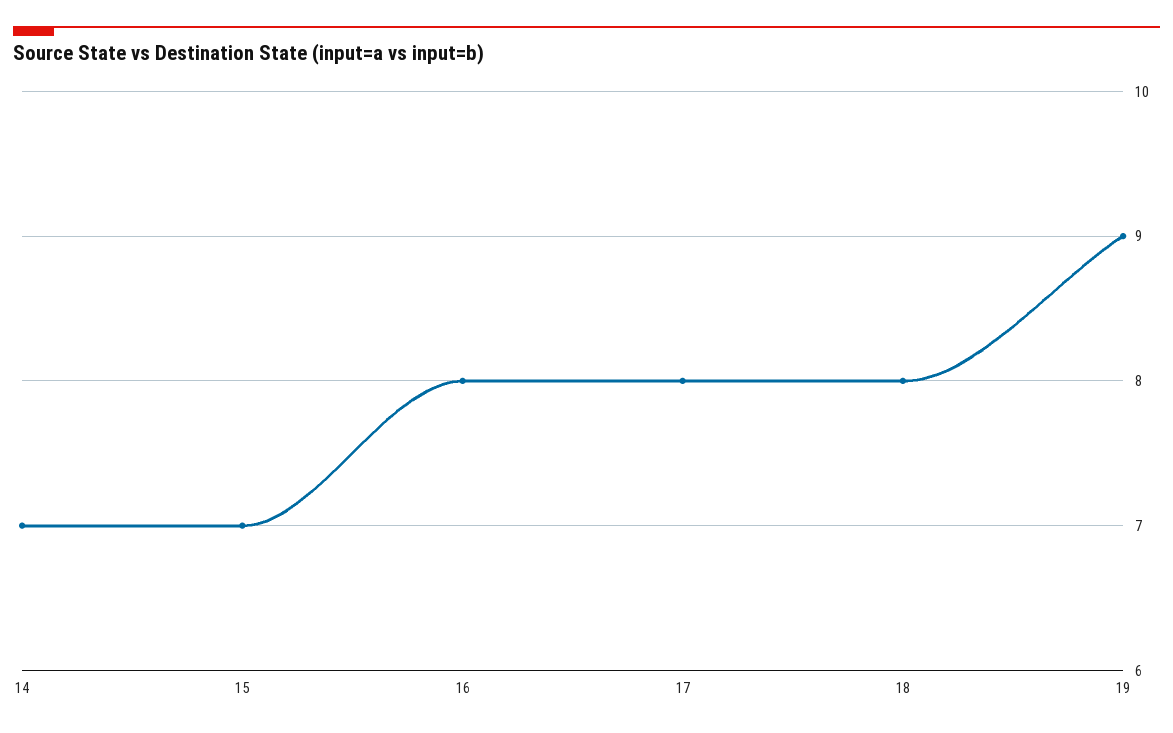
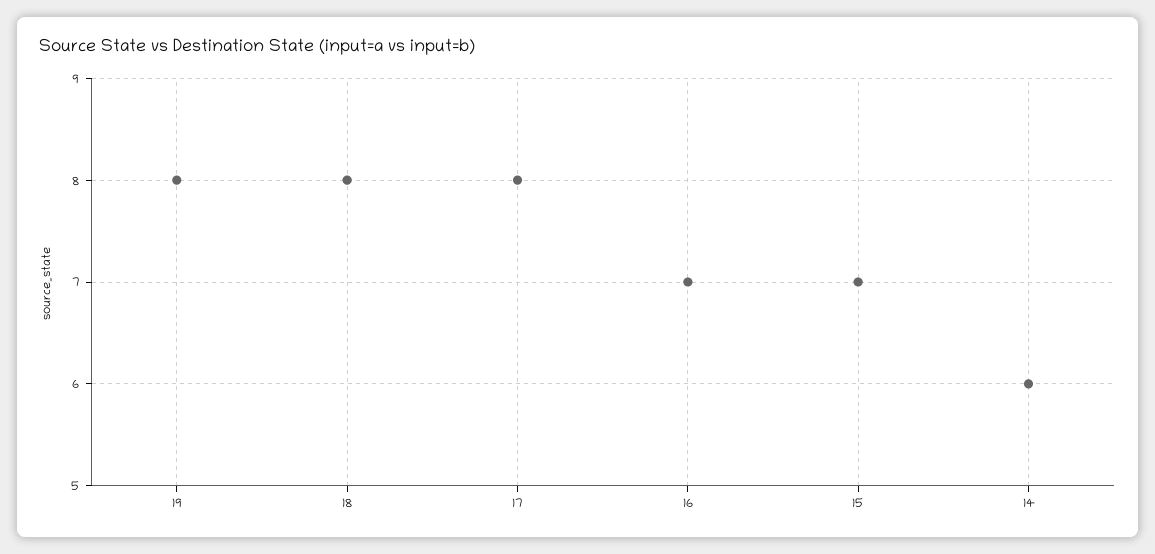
14: 7 -> 6
16: 8 -> 7
19: 9 -> 8

